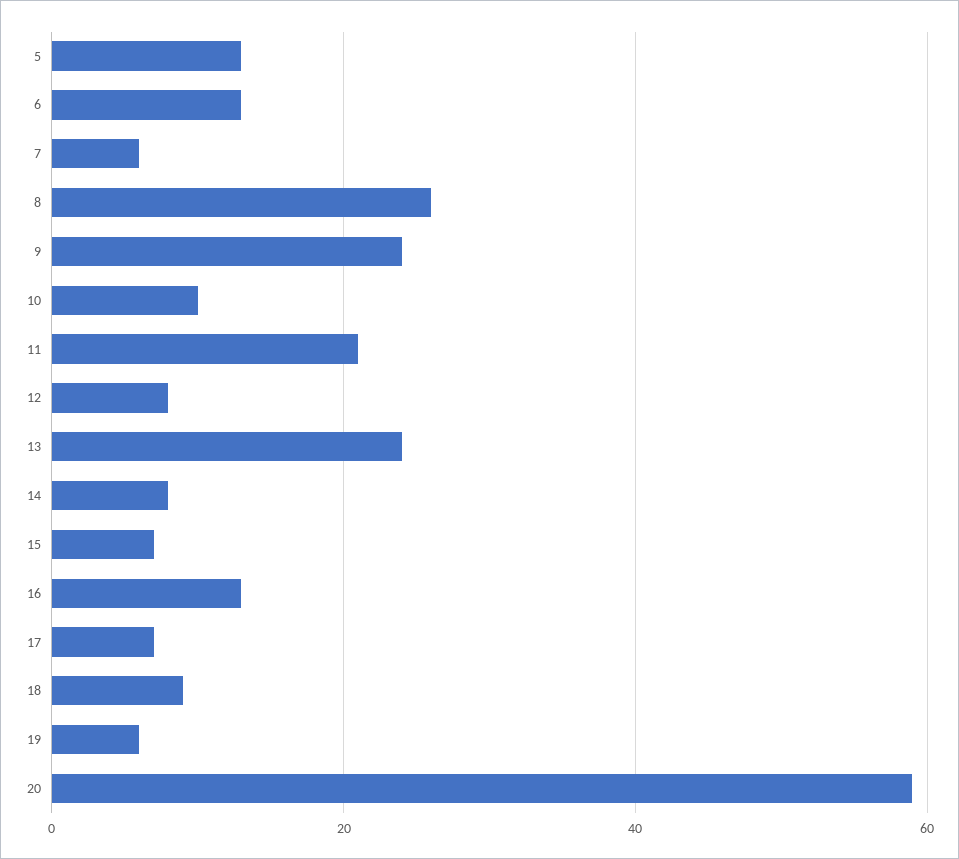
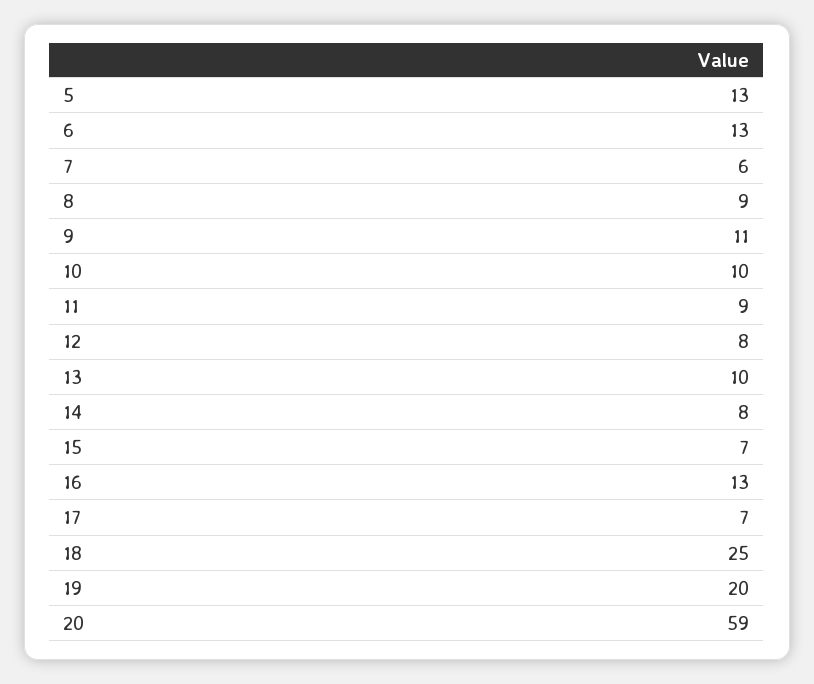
8: 25 -> 9
9: 25 -> 11
11: 20 -> 9
13: 25 -> 10
18: 10 -> 25
19: 5 -> 20

